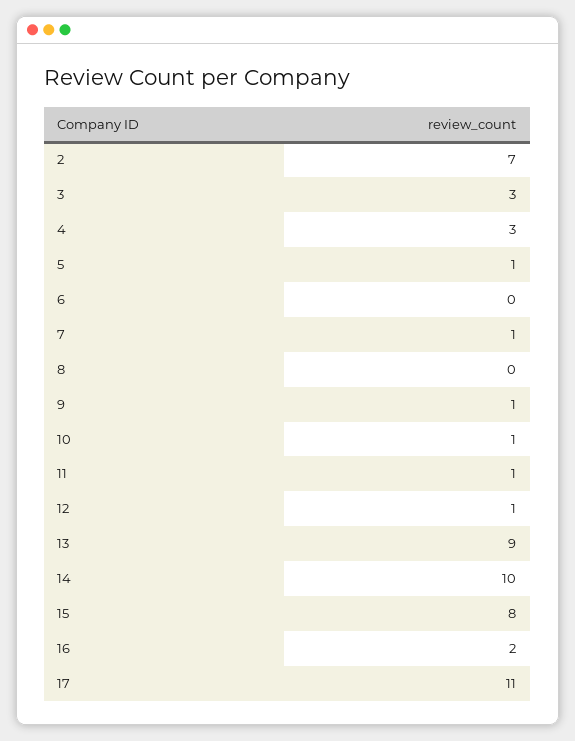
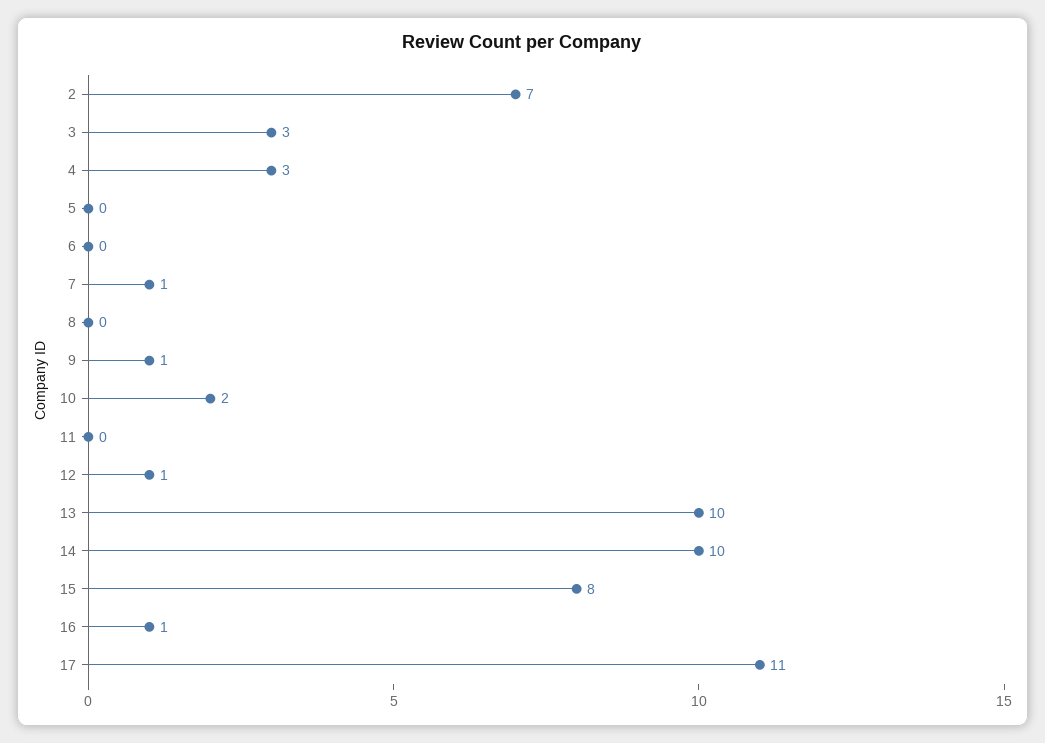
5: 1 -> 0
10: 1 -> 2
11: 1 -> 0
13: 9 -> 10
16: 2 -> 1

